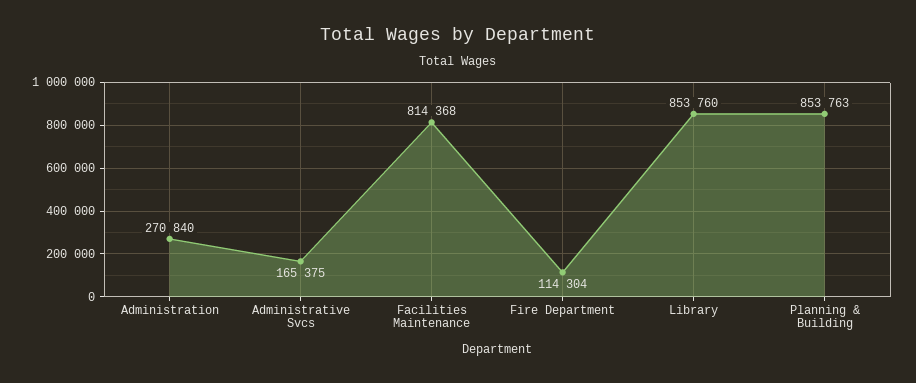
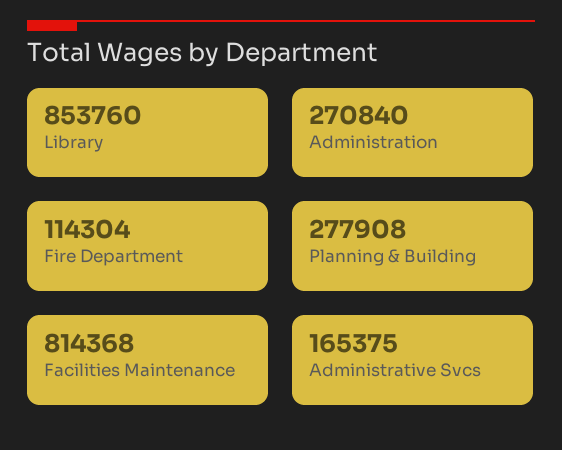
Planning & Building: 853763 -> 277908

